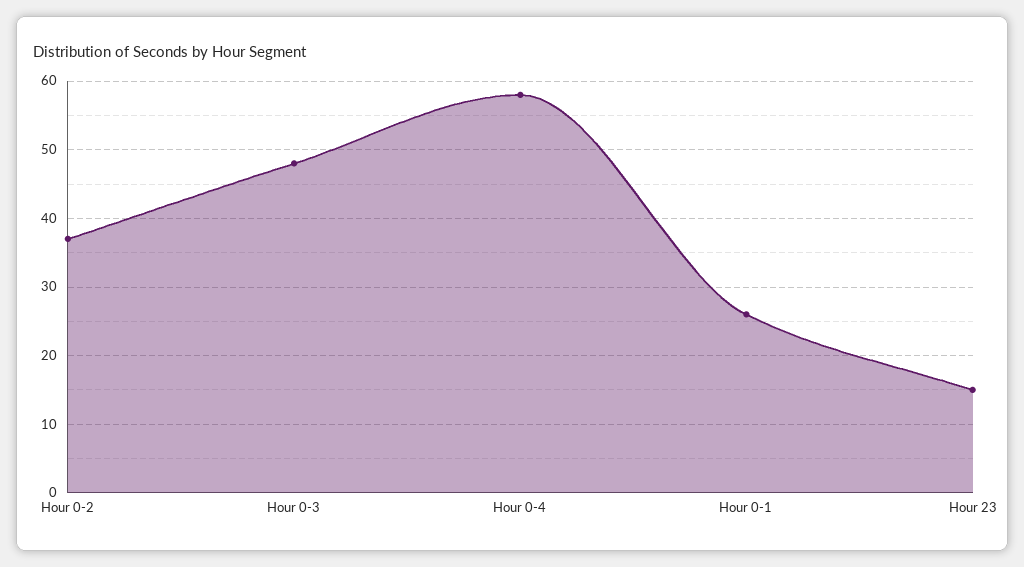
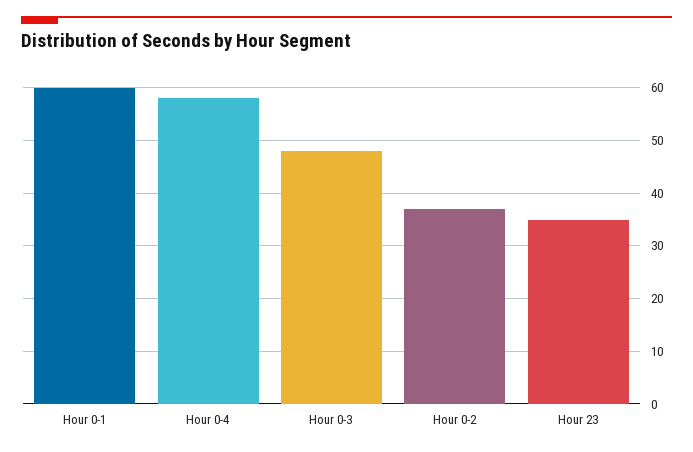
Hour 0-1: 26 -> 60
Hour 23: 15 -> 35

